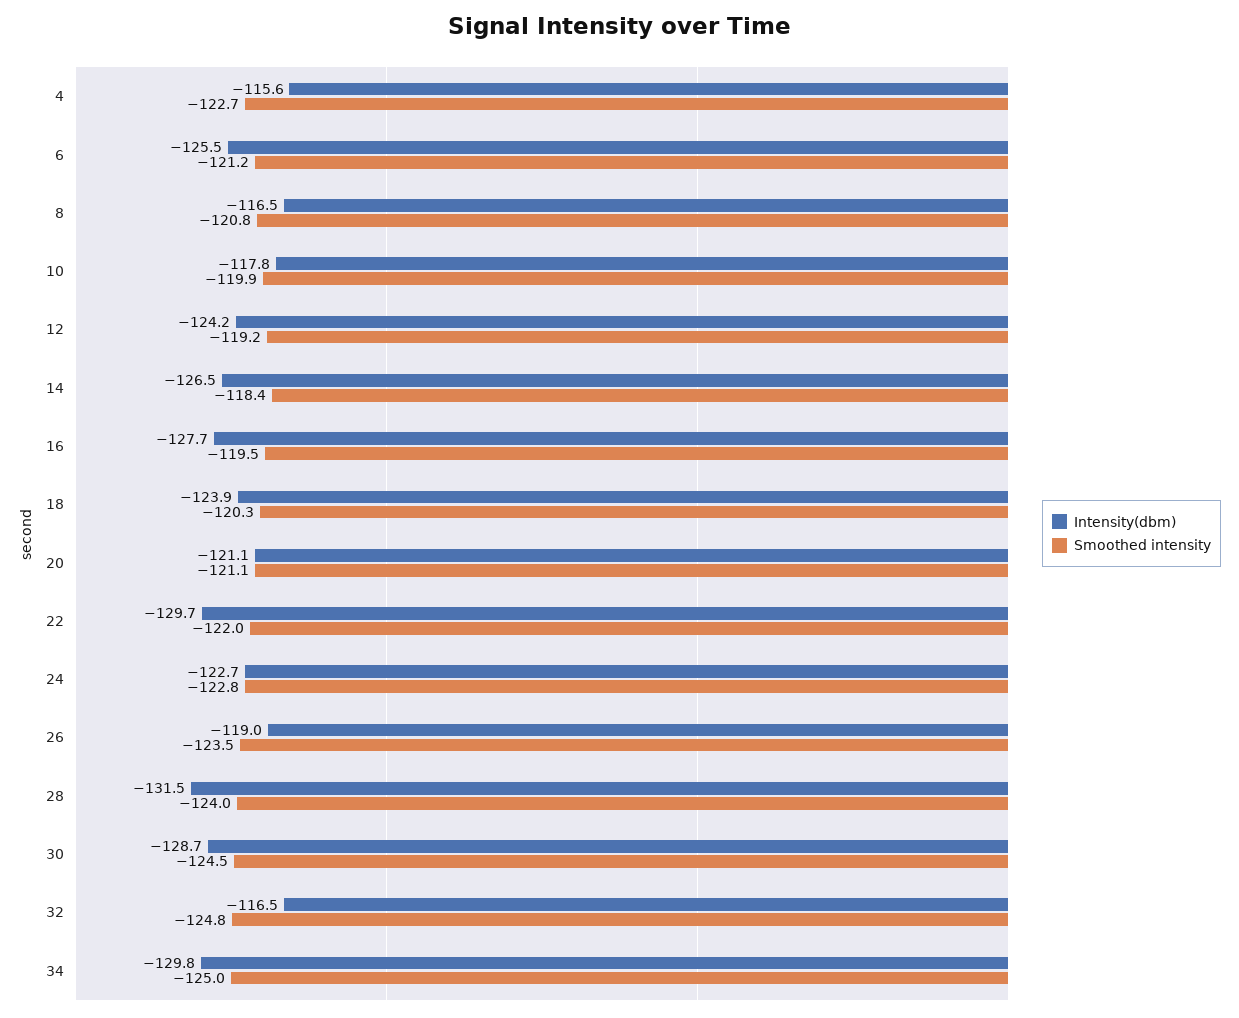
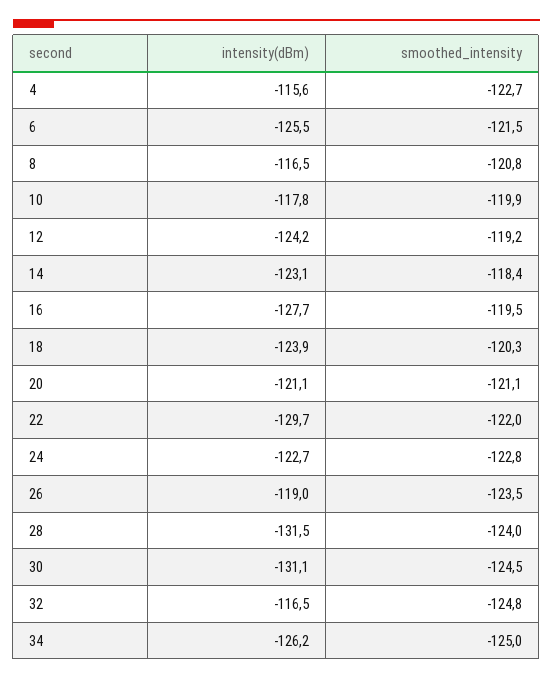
Smoothed intensity, 6: -121.2 -> -121.5
Intensity(dbm), 14: -126.5 -> -123.1
Intensity(dbm), 30: -128.7 -> -131.1
Intensity(dbm), 34: -129.8 -> -126.2

